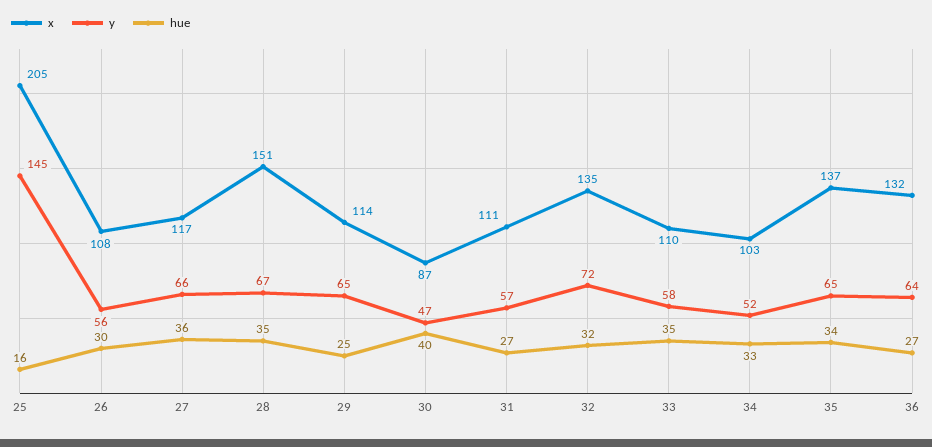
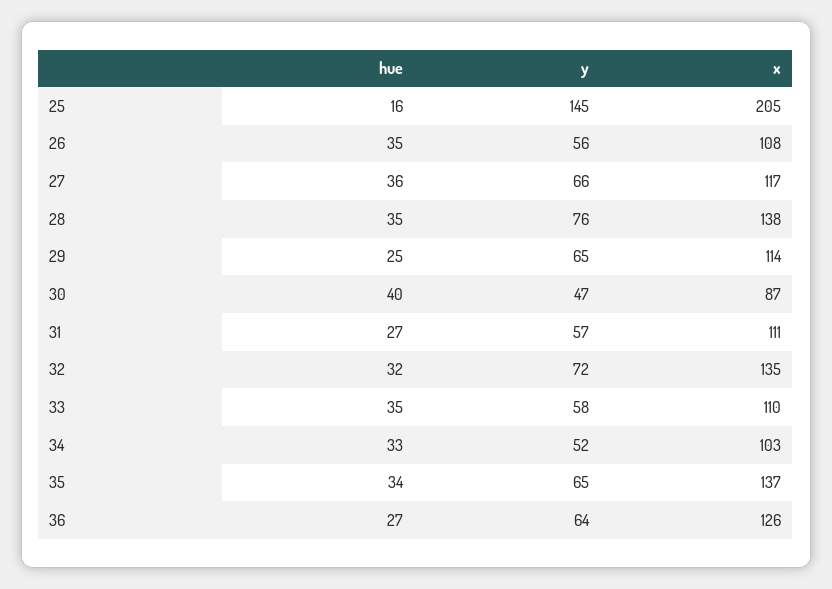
hue, 26: 30 -> 35
x, 28: 151 -> 138
y, 28: 67 -> 76
x, 36: 132 -> 126

